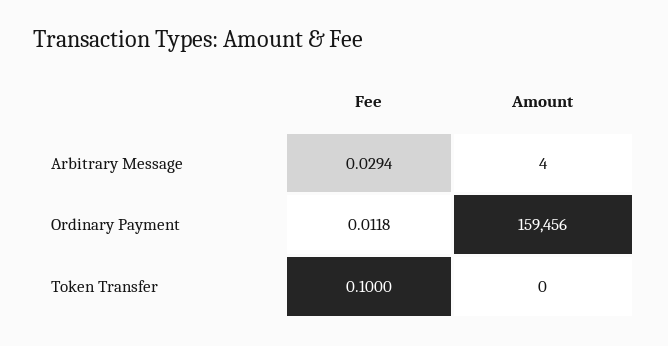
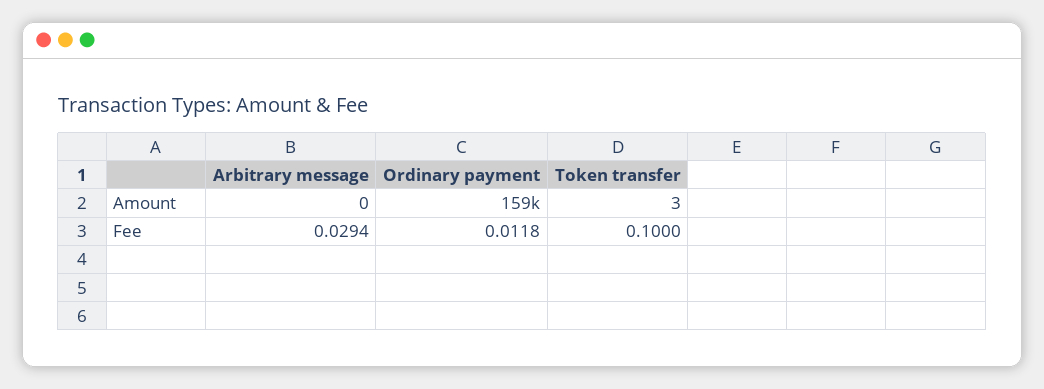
Amount, Arbitrary Message: 4 -> 0
Amount, Token Transfer: 0 -> 3

